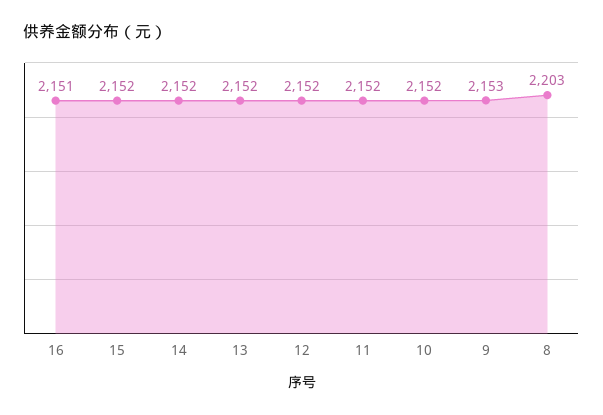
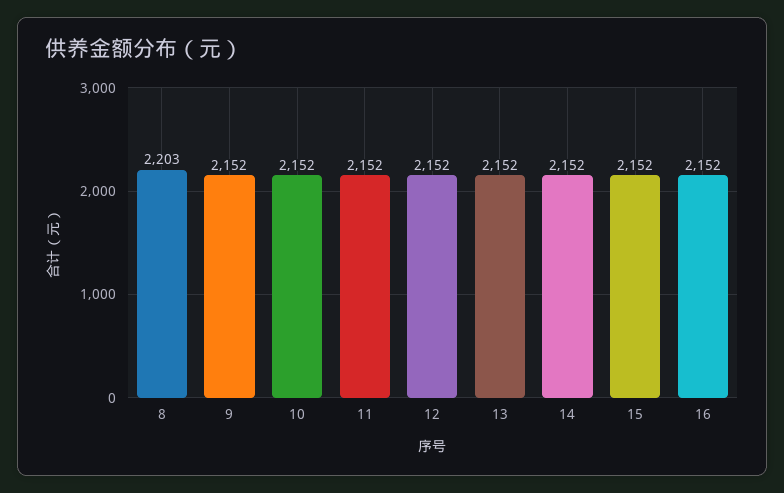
16: 2151 -> 2152
9: 2153 -> 2152

